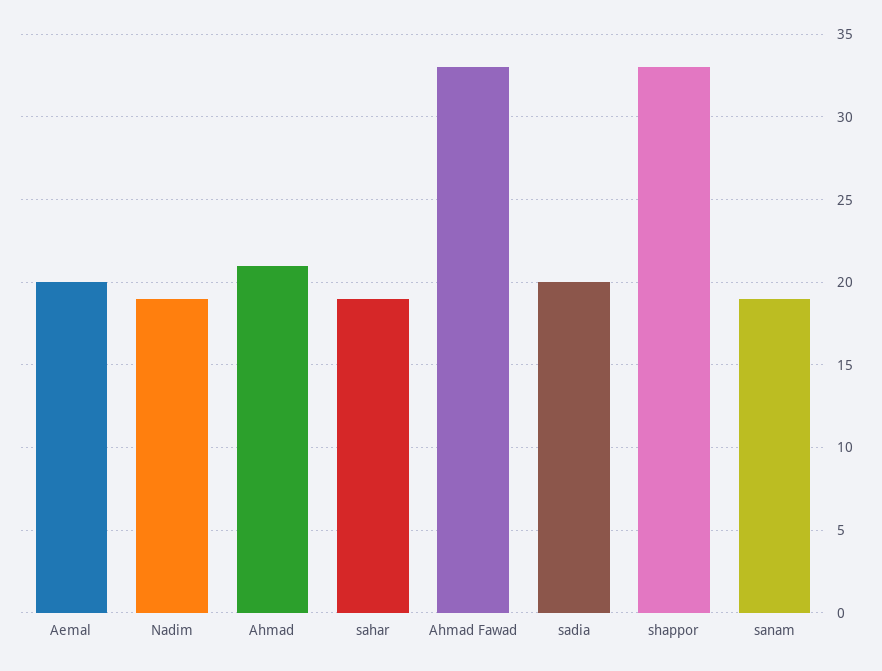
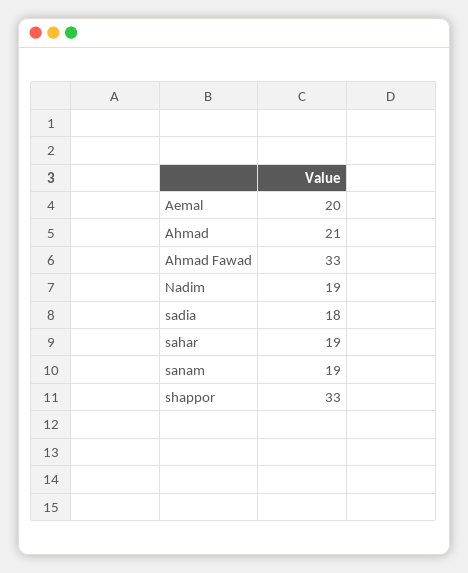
sadia: 20 -> 18

